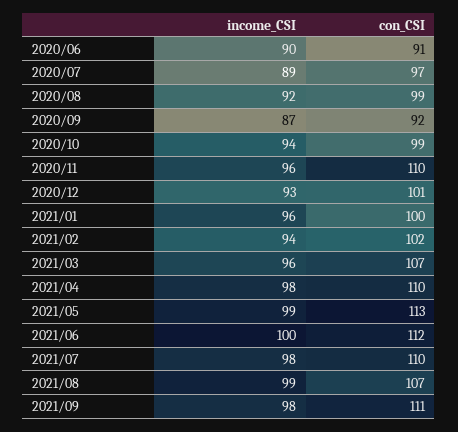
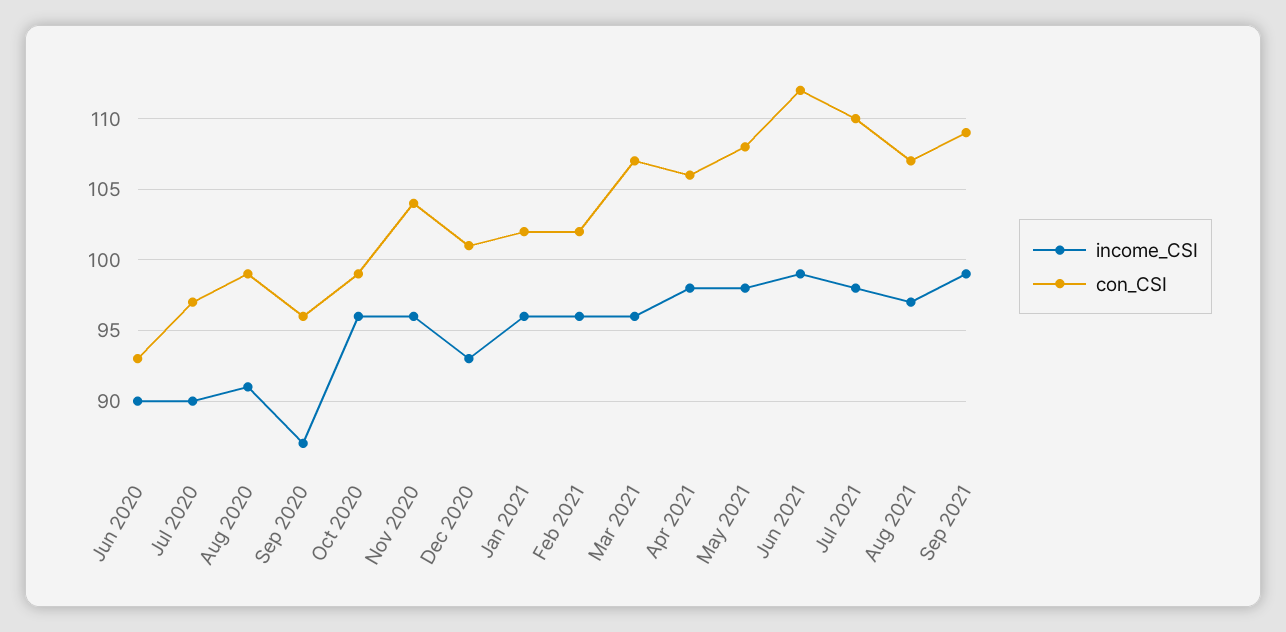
con_CSI, 2020/06: 91 -> 93
income_CSI, 2020/07: 89 -> 90
income_CSI, 2020/08: 92 -> 91
con_CSI, 2020/09: 92 -> 96
income_CSI, 2020/10: 94 -> 96
con_CSI, 2020/11: 110 -> 104
con_CSI, 2021/01: 100 -> 102
income_CSI, 2021/02: 94 -> 96
con_CSI, 2021/04: 110 -> 106
income_CSI, 2021/05: 99 -> 98
con_CSI, 2021/05: 113 -> 108
income_CSI, 2021/06: 100 -> 99
income_CSI, 2021/08: 99 -> 97
income_CSI, 2021/09: 98 -> 99
con_CSI, 2021/09: 111 -> 109

